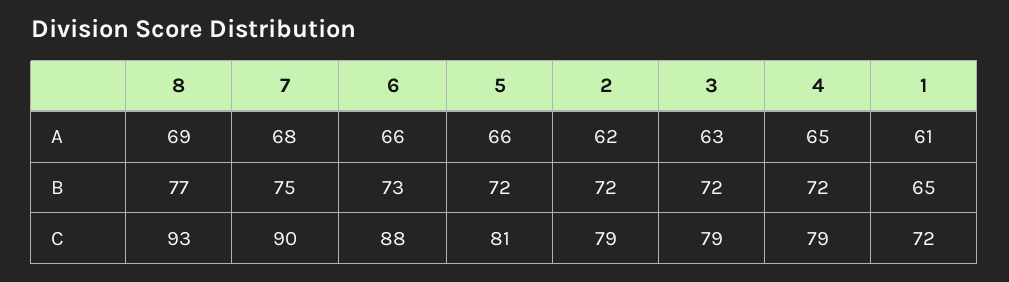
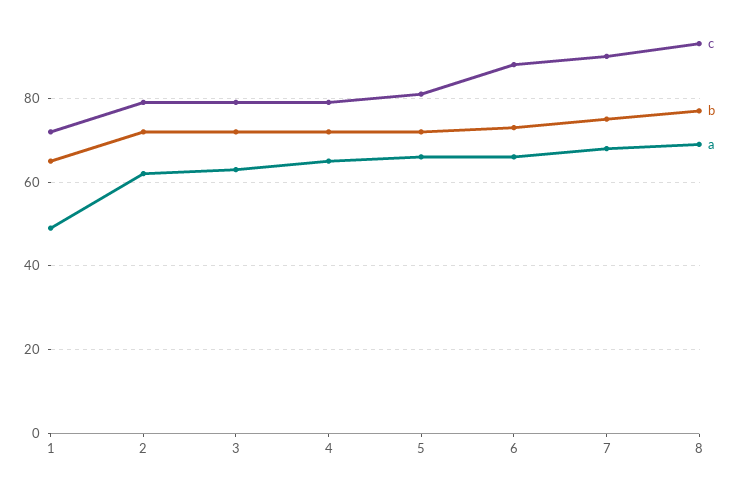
A, 1: 61 -> 50

